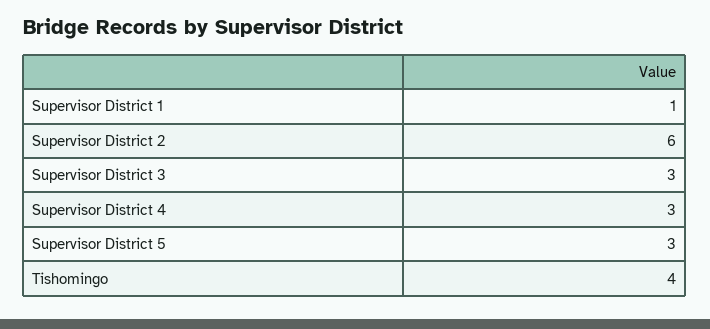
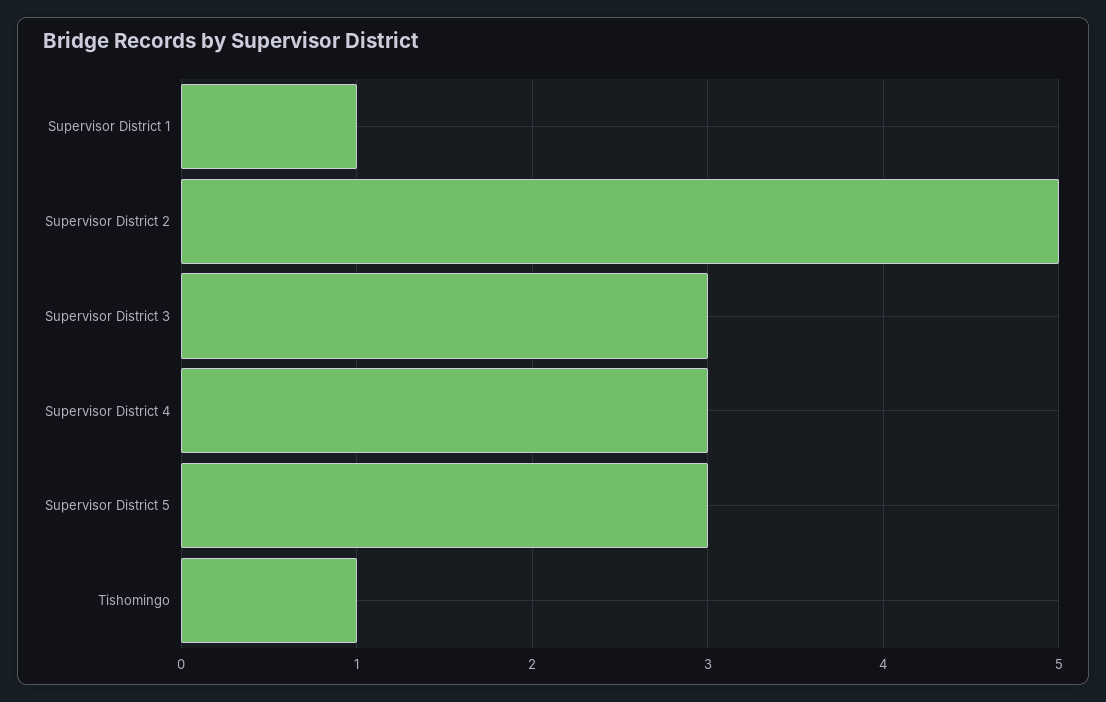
Supervisor District 2: 6 -> 5
Tishomingo: 4 -> 1

